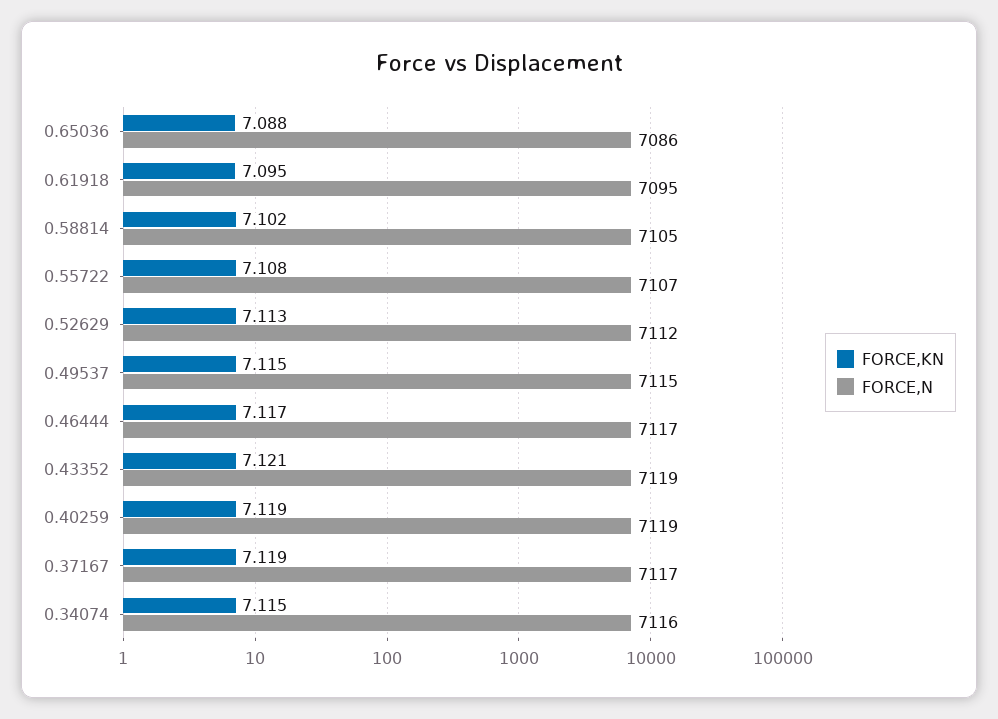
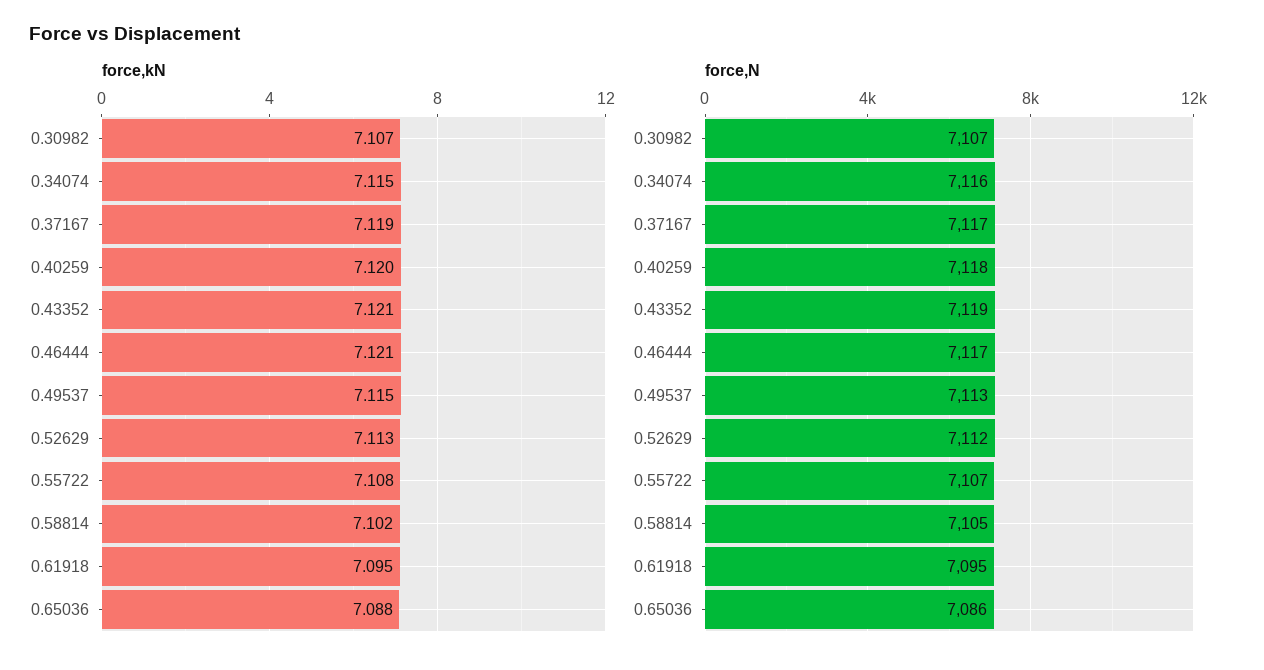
FORCE,N, 0.49537: 7115 -> 7113
FORCE,KN, 0.46444: 7.117 -> 7.121
FORCE,KN, 0.40259: 7.119 -> 7.12
FORCE,N, 0.40259: 7119 -> 7118
FORCE,KN, 0.30982: none -> 7.107
FORCE,N, 0.30982: none -> 7107

